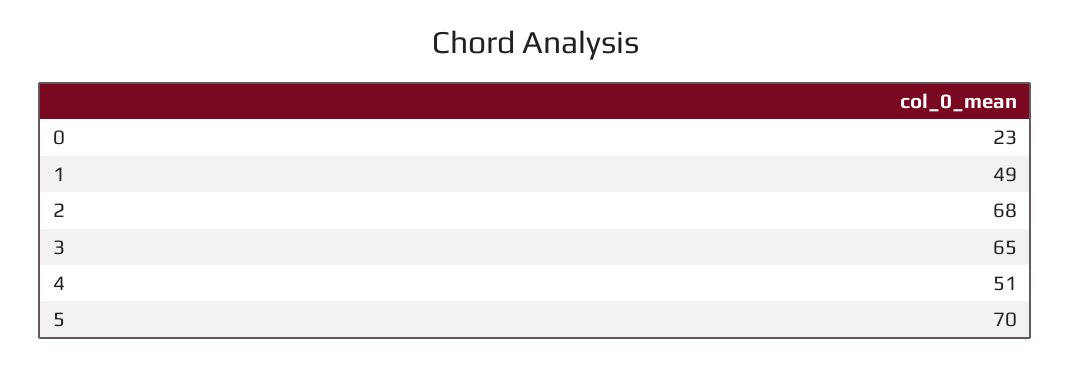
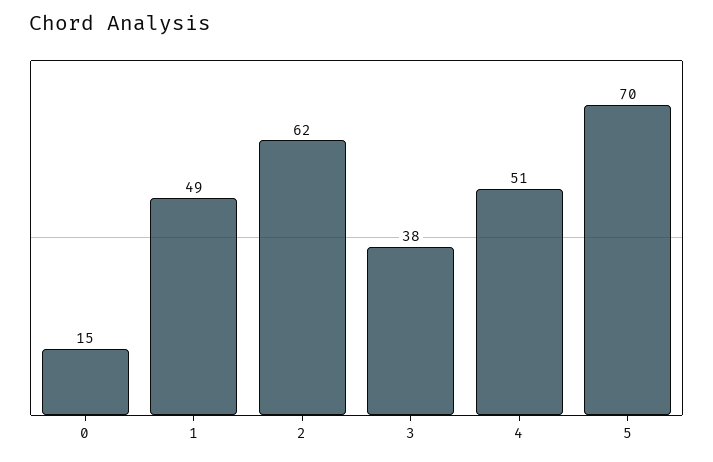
0: 23 -> 15
2: 68 -> 62
3: 65 -> 38

